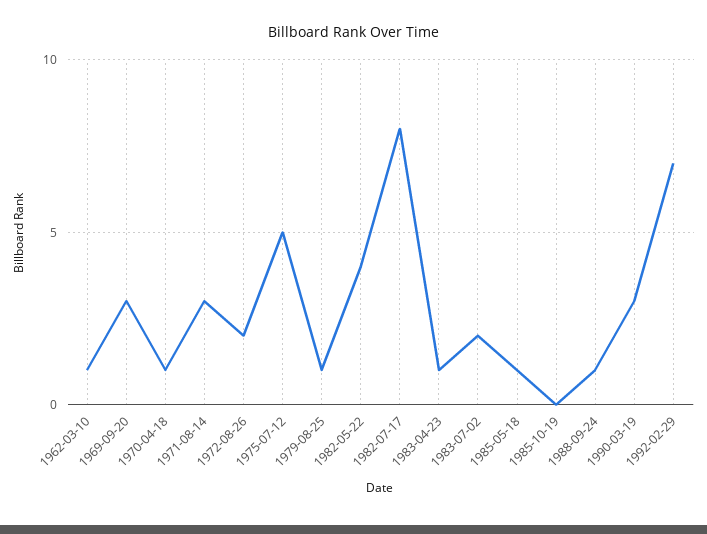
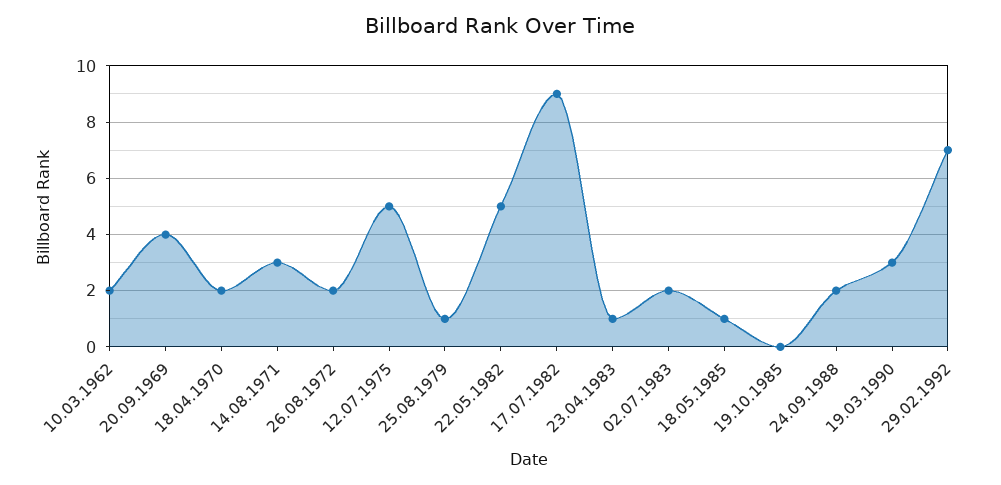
1962-03-10: 1 -> 2
1969-09-20: 3 -> 4
1970-04-18: 1 -> 2
1982-05-22: 4 -> 5
1982-07-17: 8 -> 9
1988-09-24: 1 -> 2

